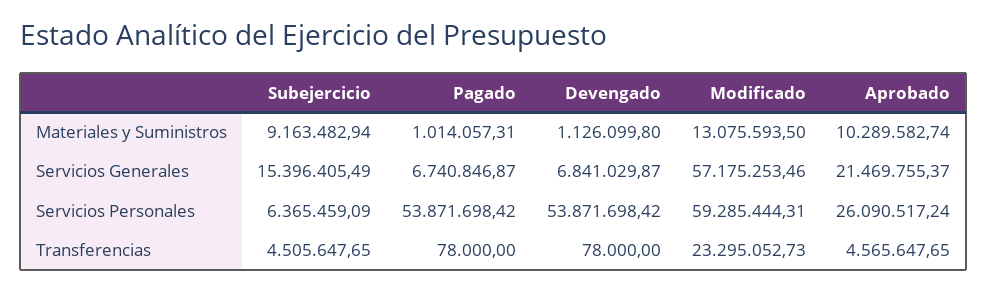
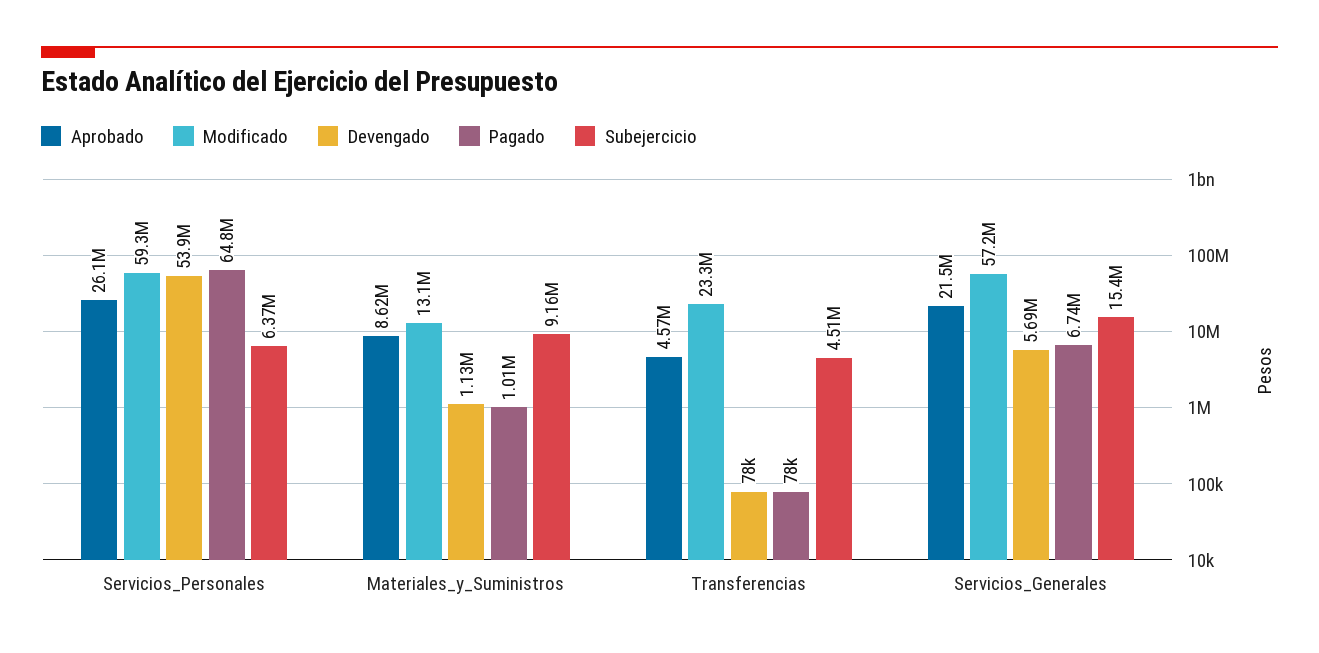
Aprobado, Materiales y Suministros: 10289582.74 -> 8620000
Devengado, Servicios Generales: 6841029.87 -> 5690000
Pagado, Servicios Personales: 53871698.42 -> 64800000

